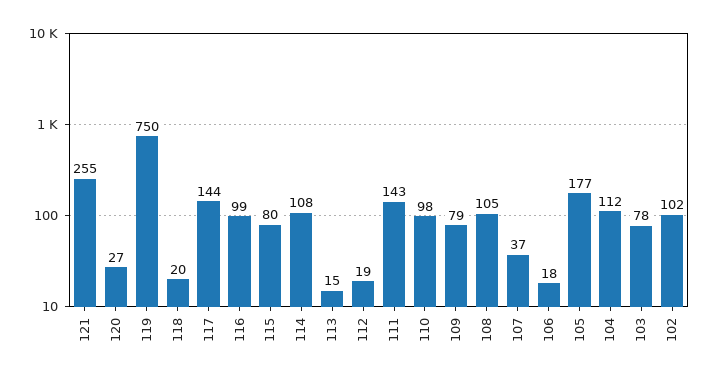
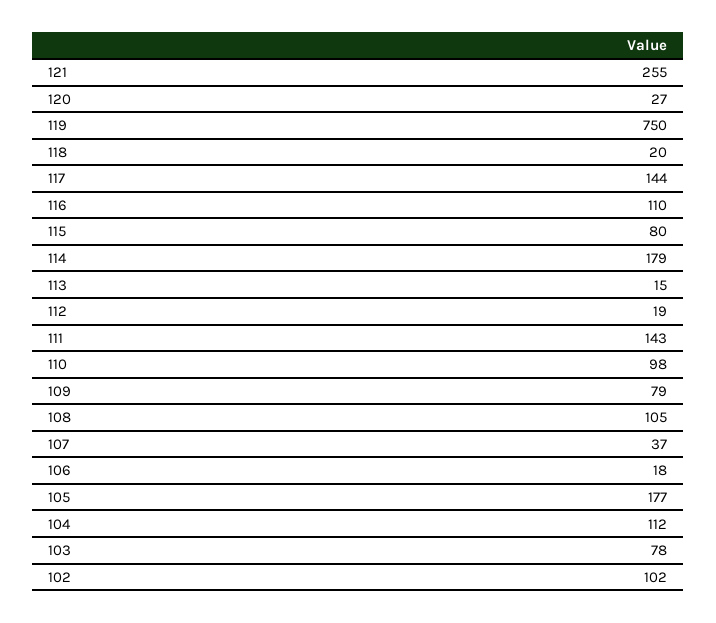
116: 99 -> 110
114: 108 -> 179

